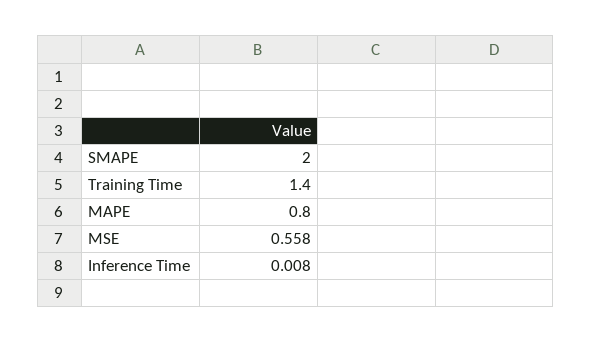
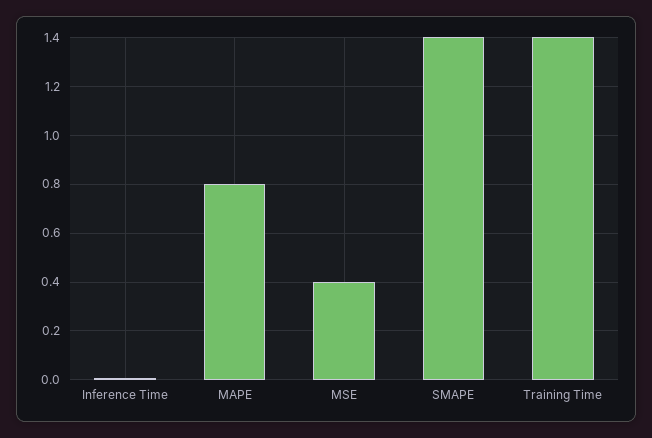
SMAPE: 2 -> 1.4
MSE: 0.558 -> 0.4

